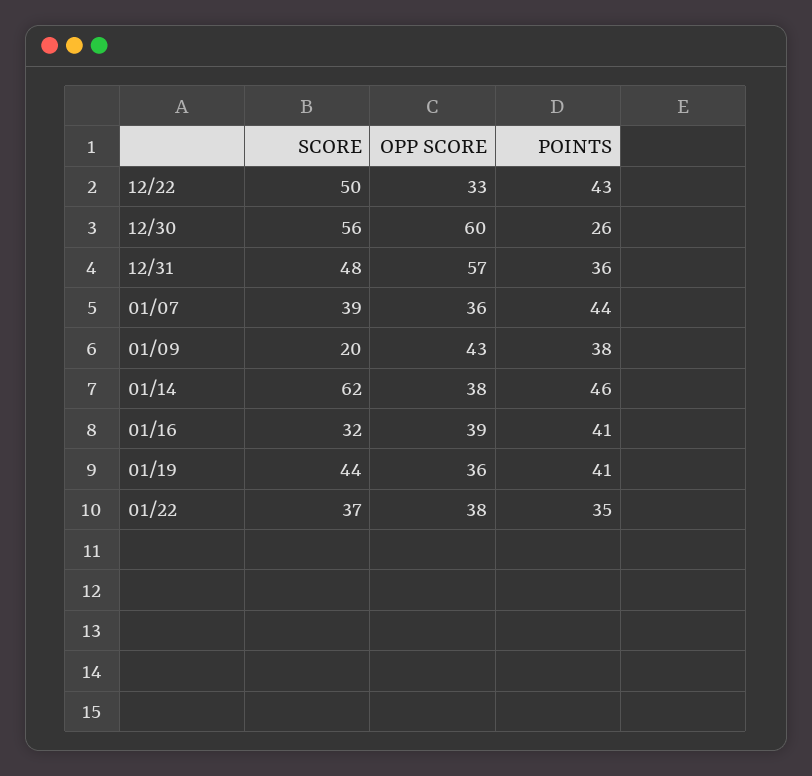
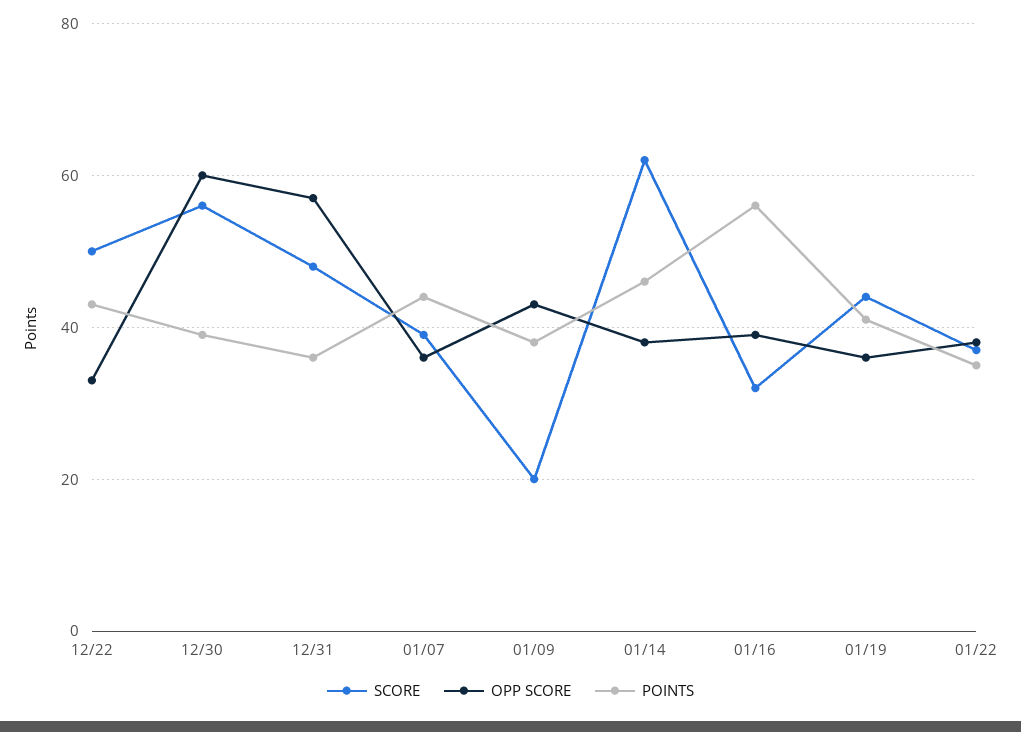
POINTS, 12/30: 26 -> 40
POINTS, 01/16: 41 -> 55

